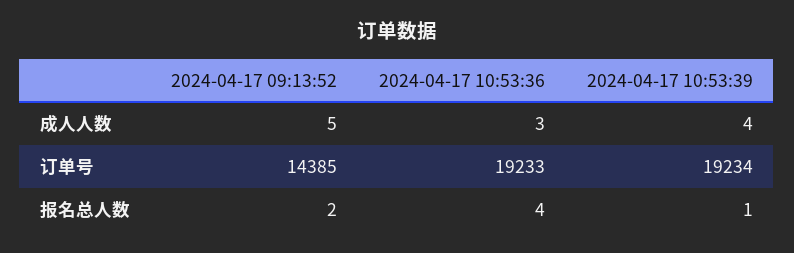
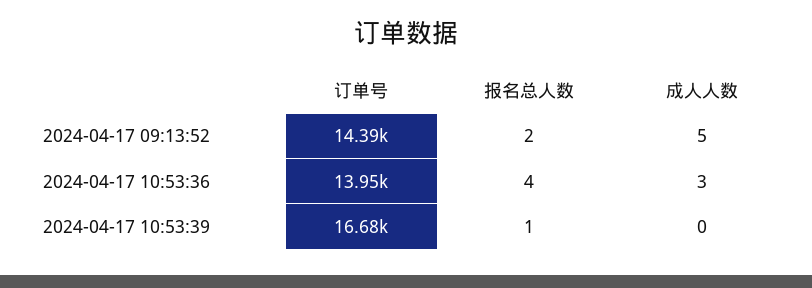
2024-04-17 10:53:39, 成人人数: 4 -> 0
2024-04-17 10:53:36, 订单号: 19233 -> 13950
2024-04-17 10:53:39, 订单号: 19234 -> 16680

